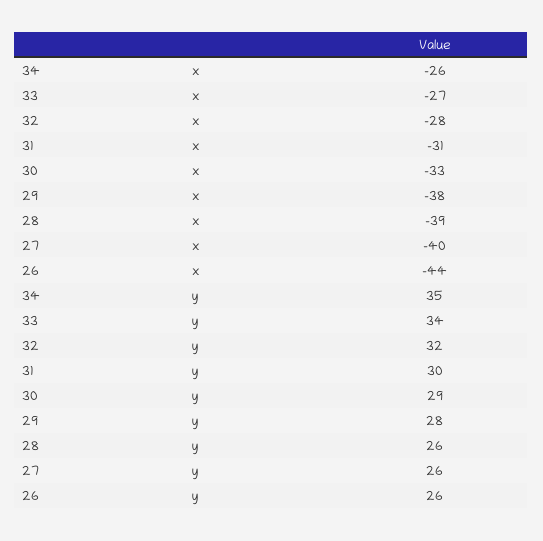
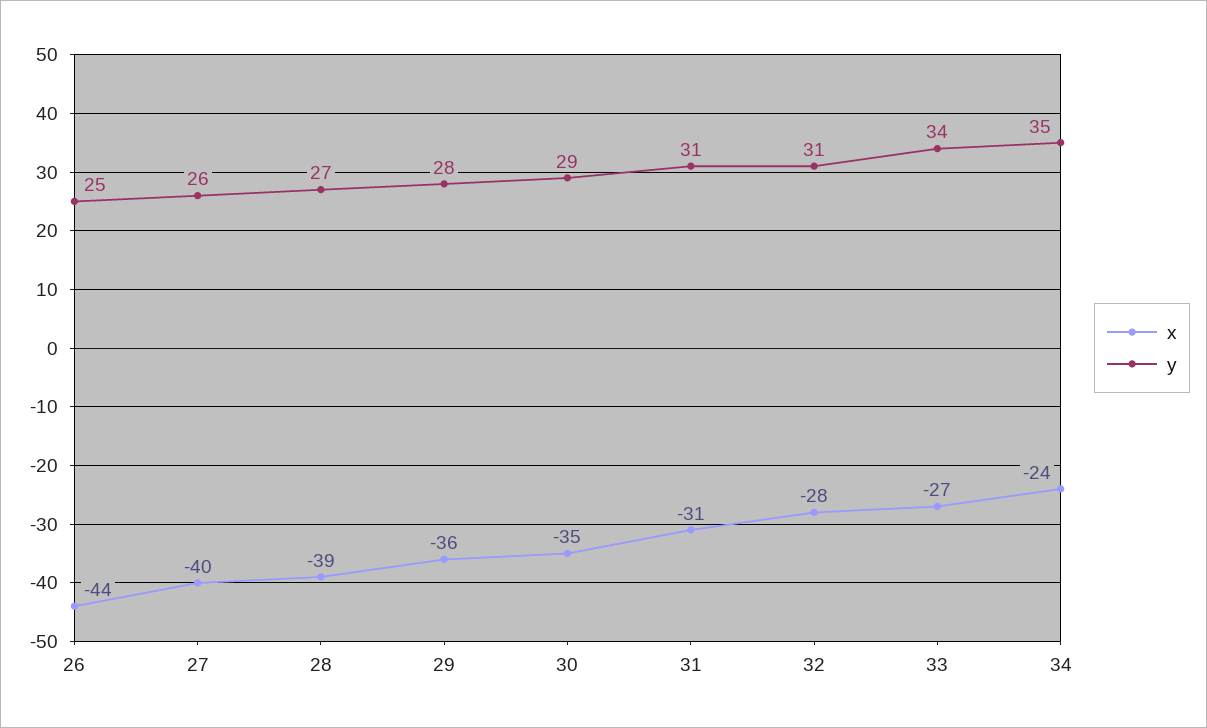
x, 34: -26 -> -24
x, 30: -33 -> -35
x, 29: -38 -> -36
y, 32: 32 -> 31
y, 31: 30 -> 31
y, 28: 26 -> 27
y, 26: 26 -> 25

